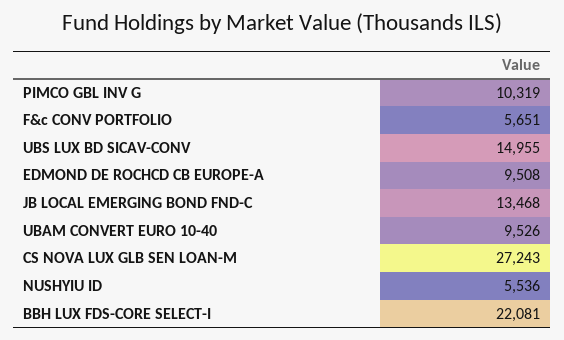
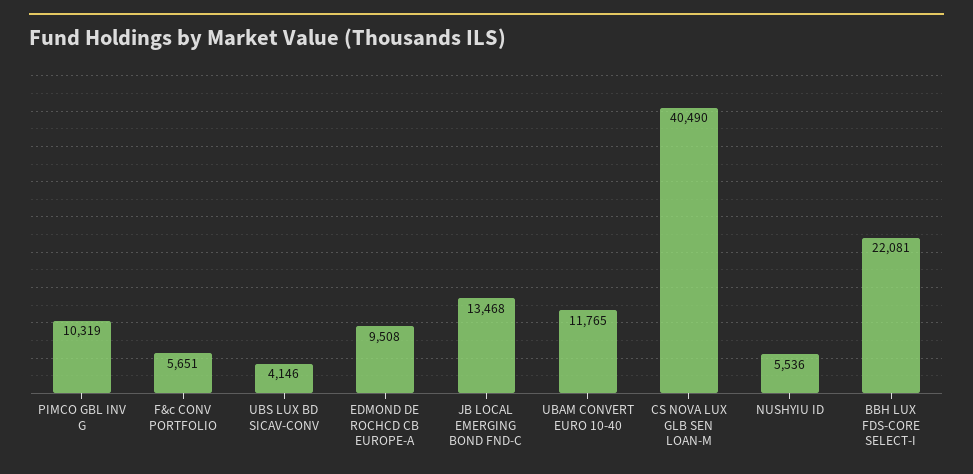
UBS LUX BD SICAV-CONV: 14955 -> 4146
UBAM CONVERT EURO 10-40: 9526 -> 11765
CS NOVA LUX GLB SEN LOAN-M: 27243 -> 40490

